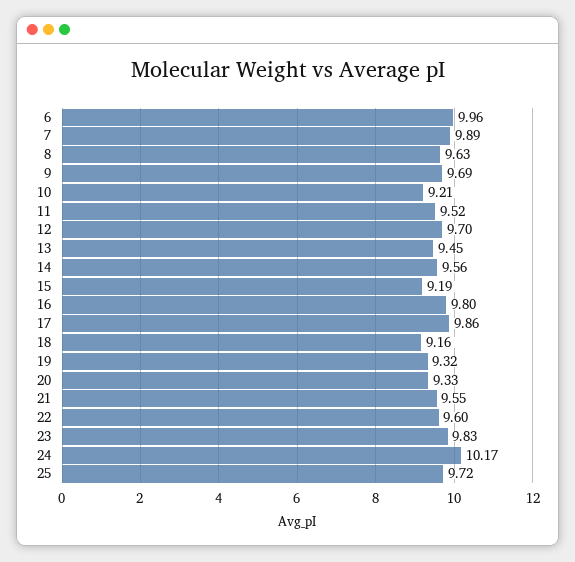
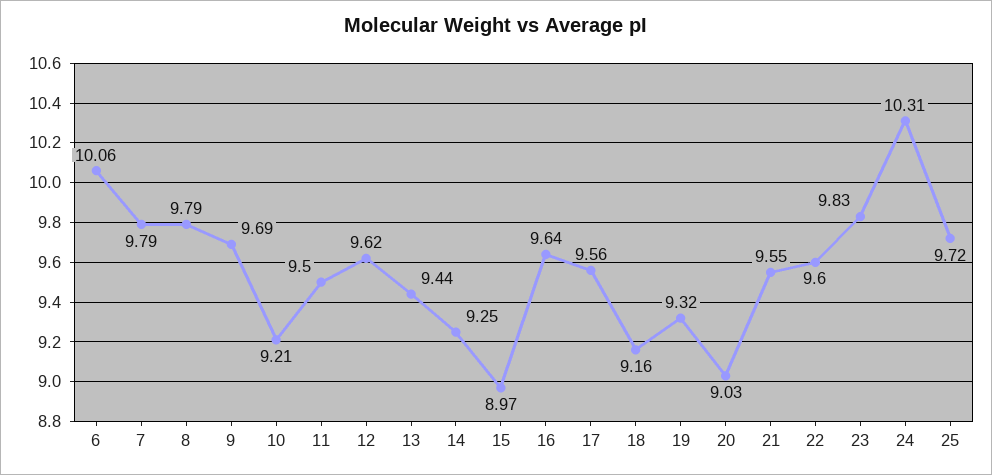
6: 9.96 -> 10.06
7: 9.89 -> 9.79
8: 9.63 -> 9.79
11: 9.52 -> 9.5
12: 9.7 -> 9.62
13: 9.45 -> 9.44
14: 9.56 -> 9.25
15: 9.19 -> 8.97
16: 9.8 -> 9.64
17: 9.86 -> 9.56
20: 9.33 -> 9.03
24: 10.17 -> 10.31

